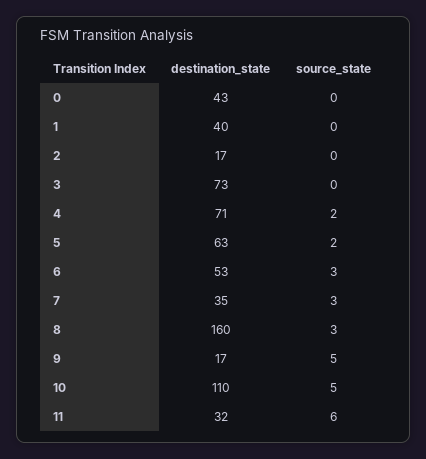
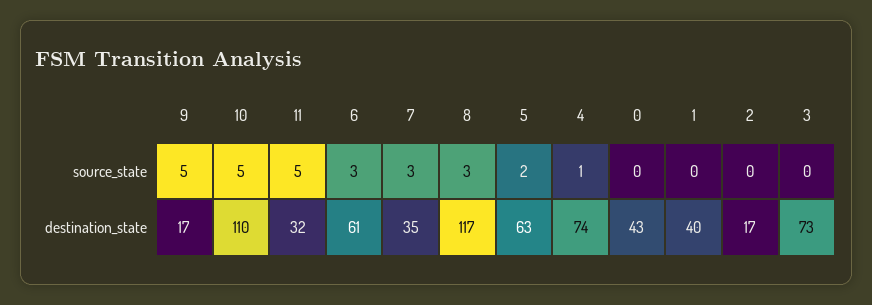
destination_state, 4: 71 -> 74
source_state, 4: 2 -> 1
destination_state, 6: 53 -> 61
destination_state, 8: 160 -> 117
source_state, 11: 6 -> 5

